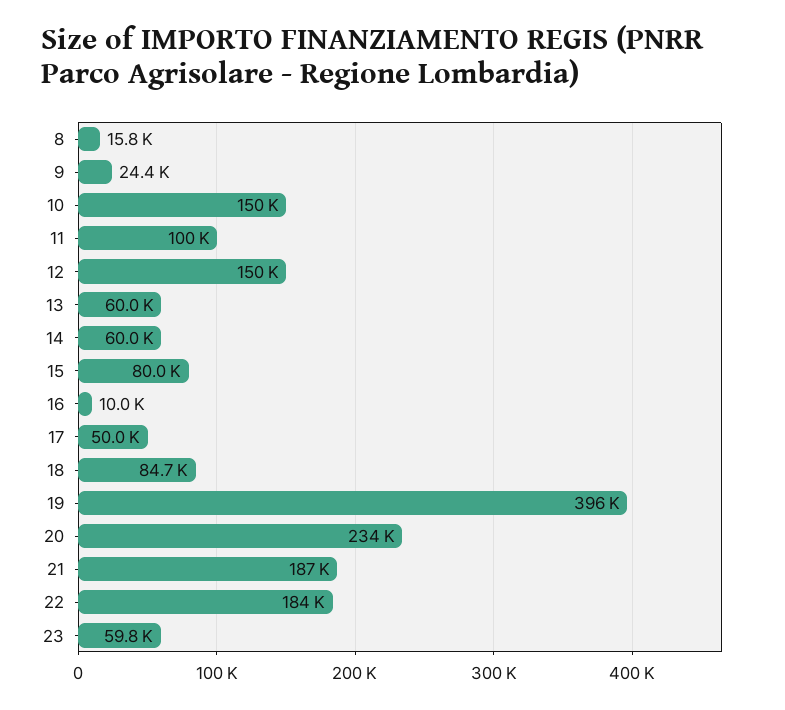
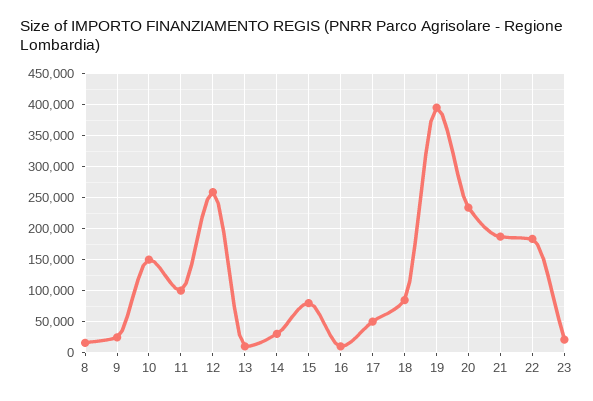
12: 150000 -> 260000
13: 60000 -> 10000
14: 60000 -> 30000
23: 59800 -> 20000

